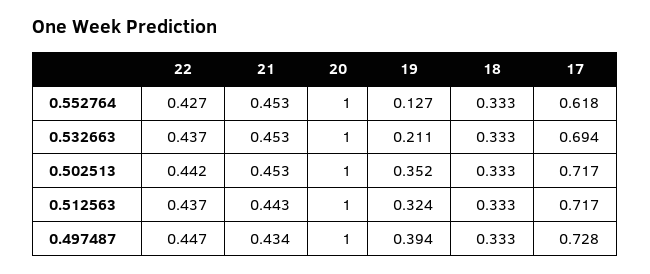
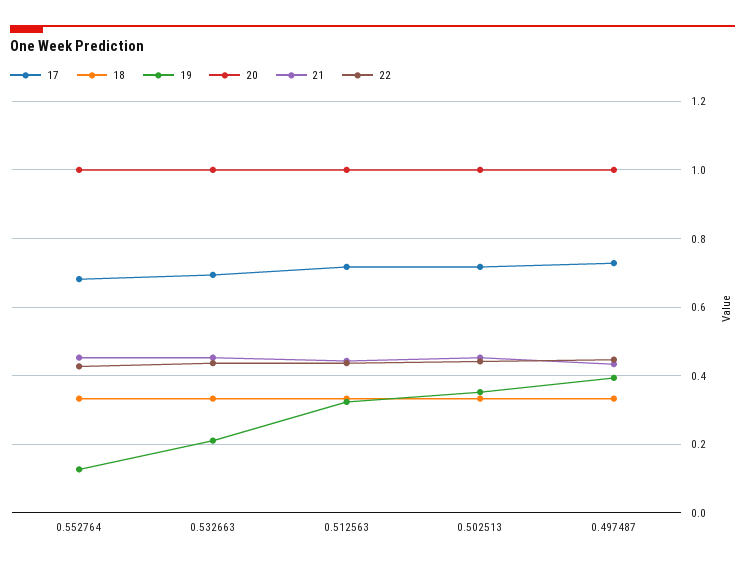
17, 0.552764: 0.618 -> 0.68

